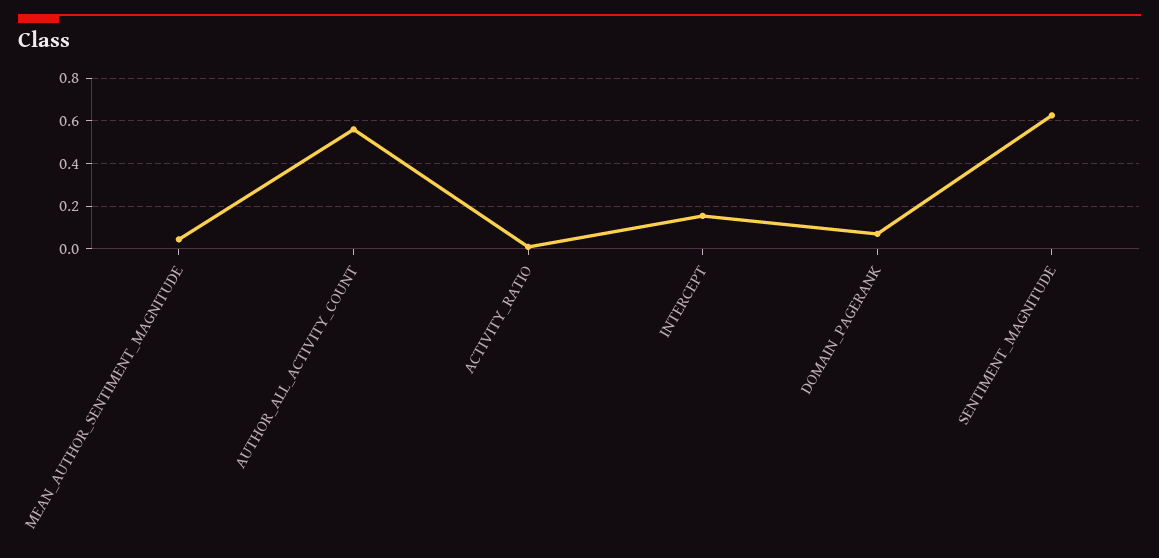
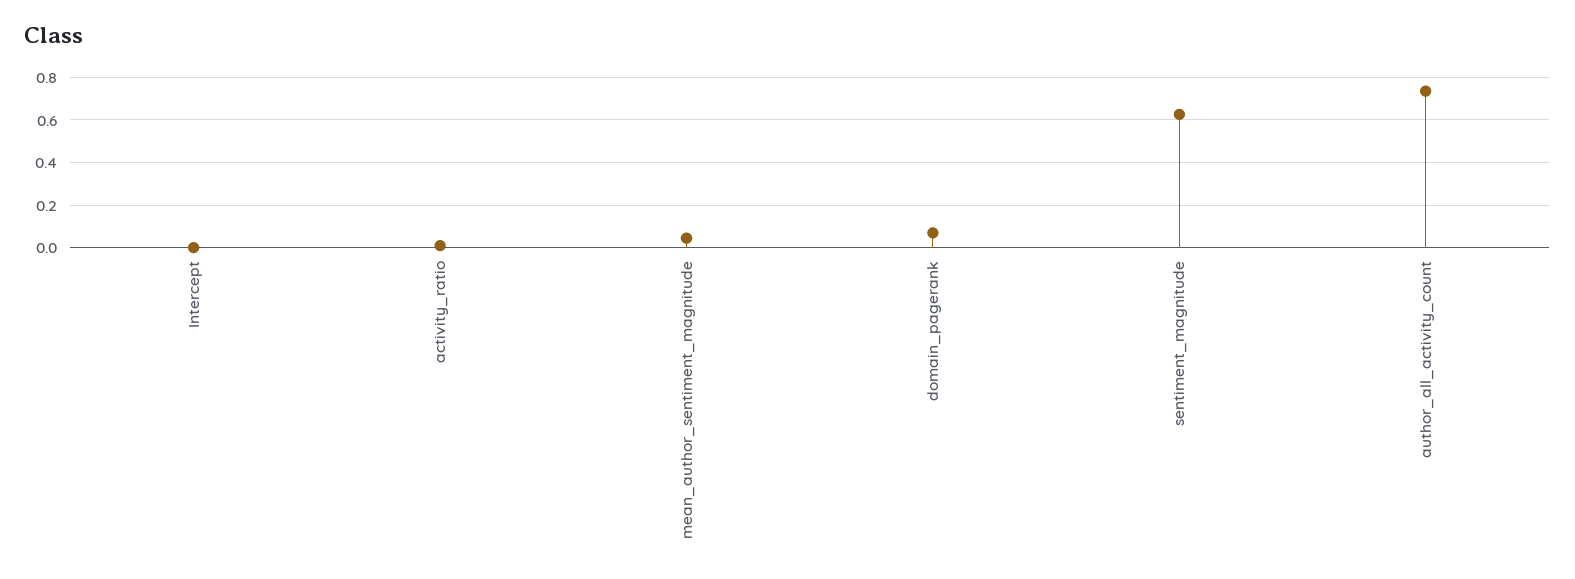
AUTHOR_ALL_ACTIVITY_COUNT: 0.55 -> 0.75
INTERCEPT: 0.15 -> 0

